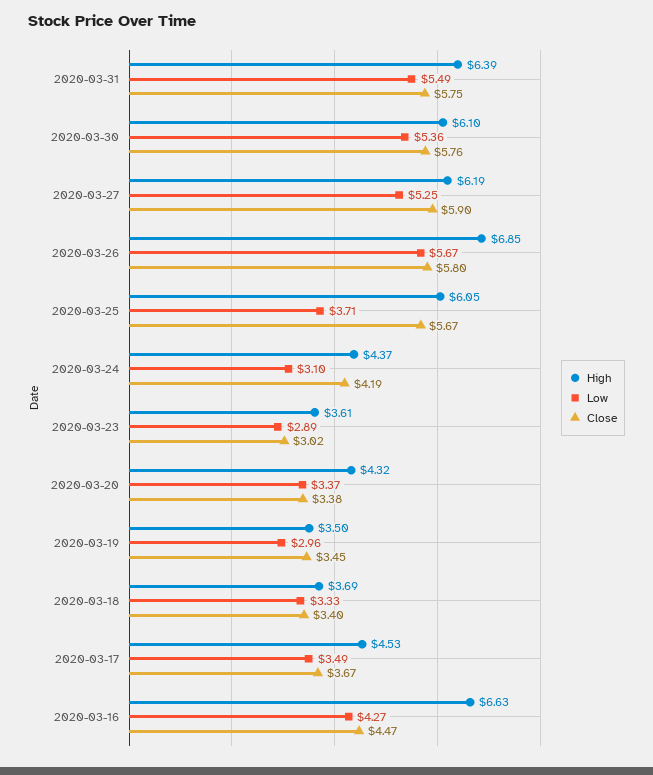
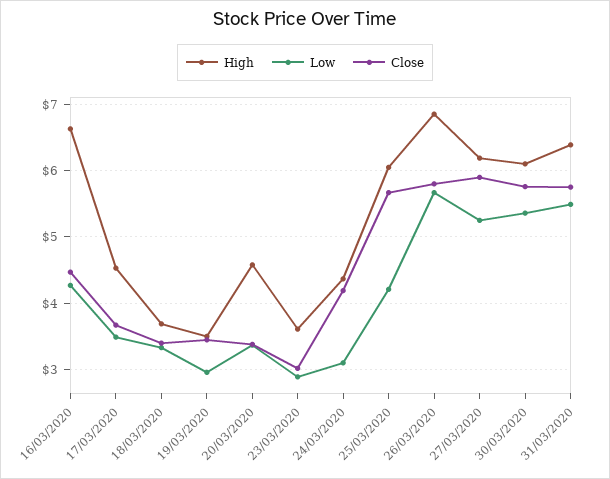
Low, 2020-03-25: 3.71 -> 4.2
High, 2020-03-20: 4.32 -> 4.6

